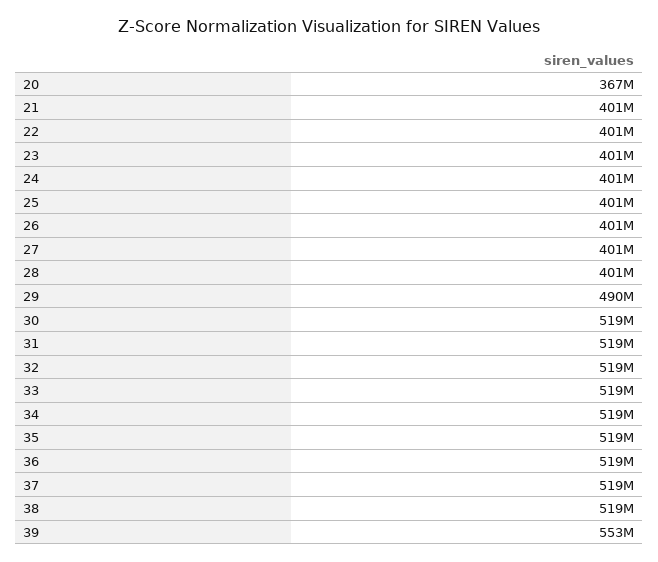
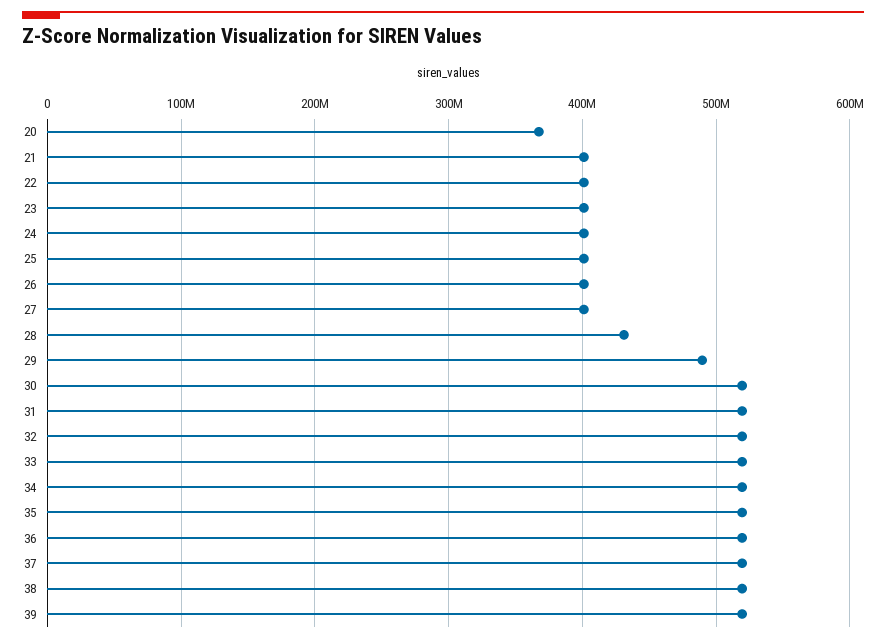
28: 401000000 -> 430000000
39: 553000000 -> 520000000

